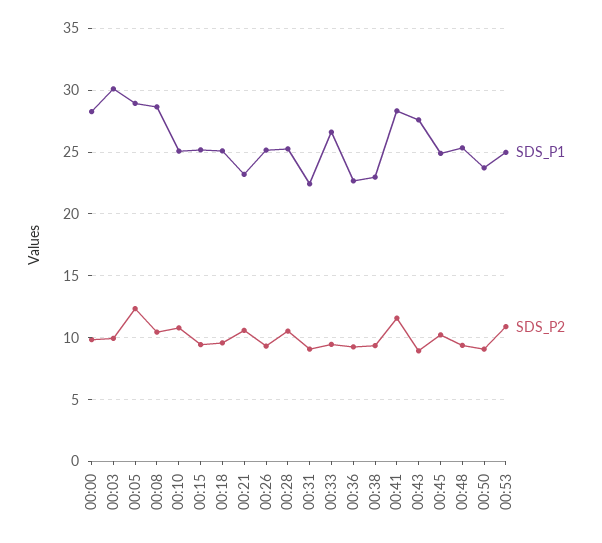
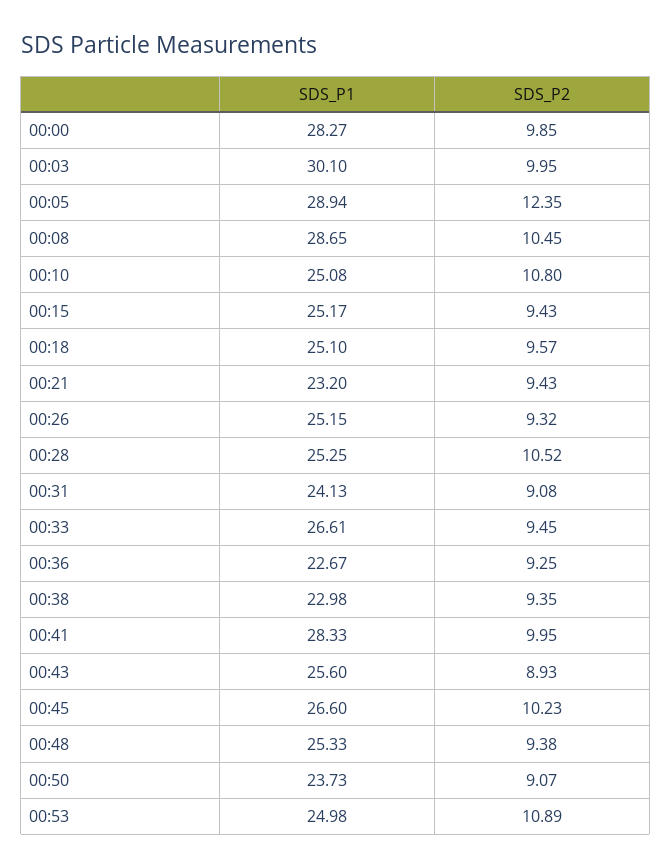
SDS_P2, 00:21: 10.5 -> 9.43
SDS_P1, 00:31: 22.5 -> 24.13
SDS_P2, 00:41: 11.5 -> 9.95
SDS_P1, 00:43: 27.5 -> 25.6
SDS_P1, 00:45: 25 -> 26.6

